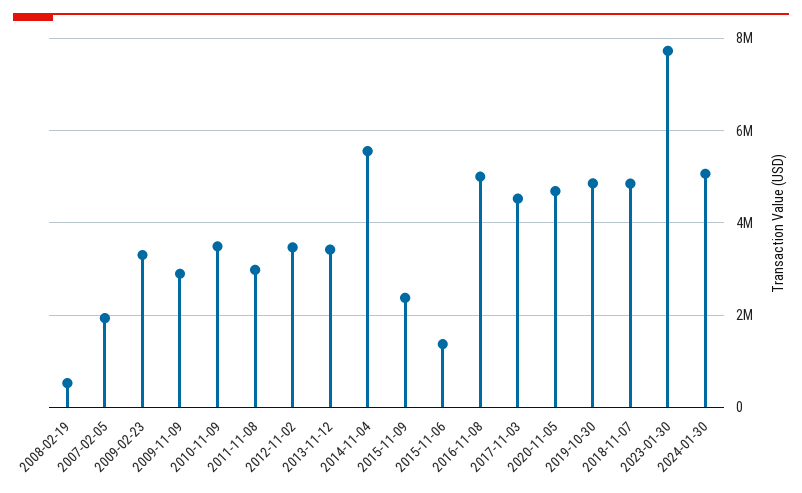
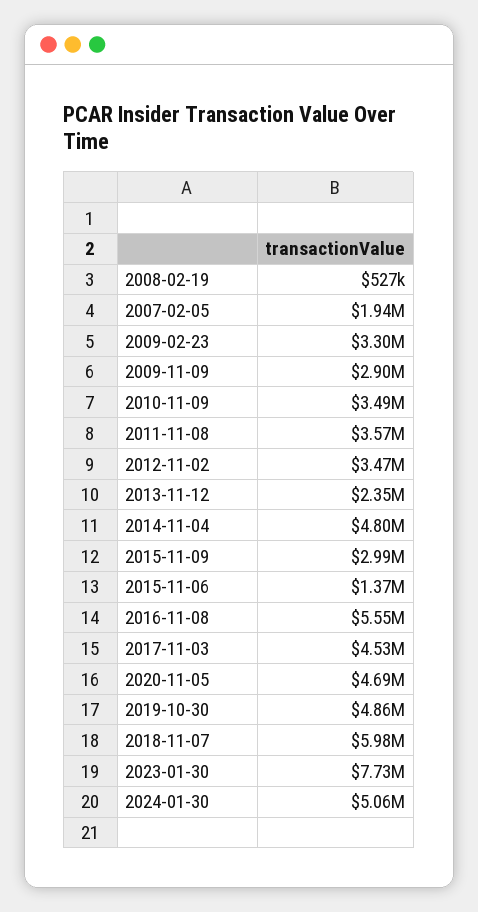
2011-11-08: 3000000 -> 3570000
2013-11-12: 3400000 -> 2350000
2014-11-04: 5600000 -> 4800000
2015-11-09: 2400000 -> 2990000
2016-11-08: 5000000 -> 5550000
2018-11-07: 4800000 -> 5980000

